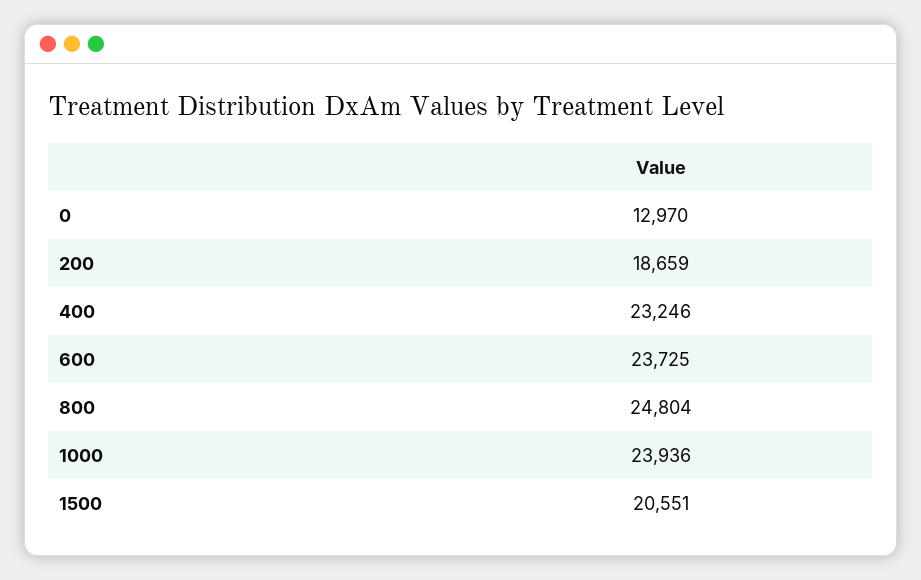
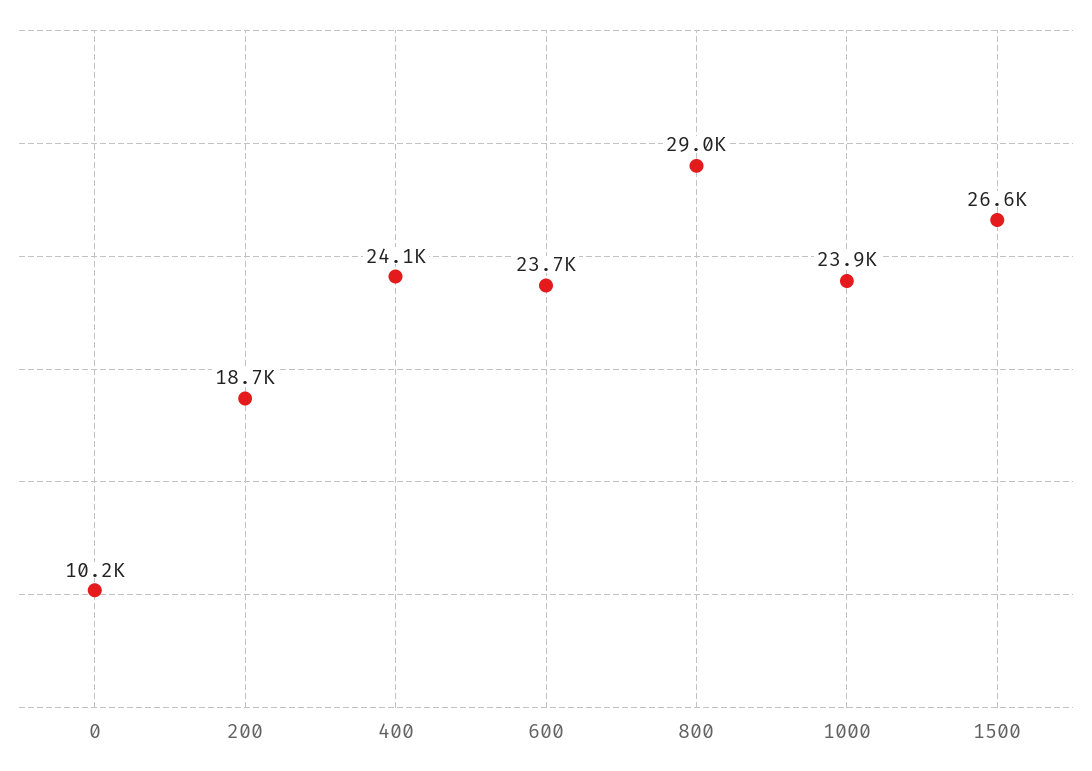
0: 12970 -> 10200
400: 23246 -> 24100
800: 24804 -> 29000
1500: 20551 -> 26600

